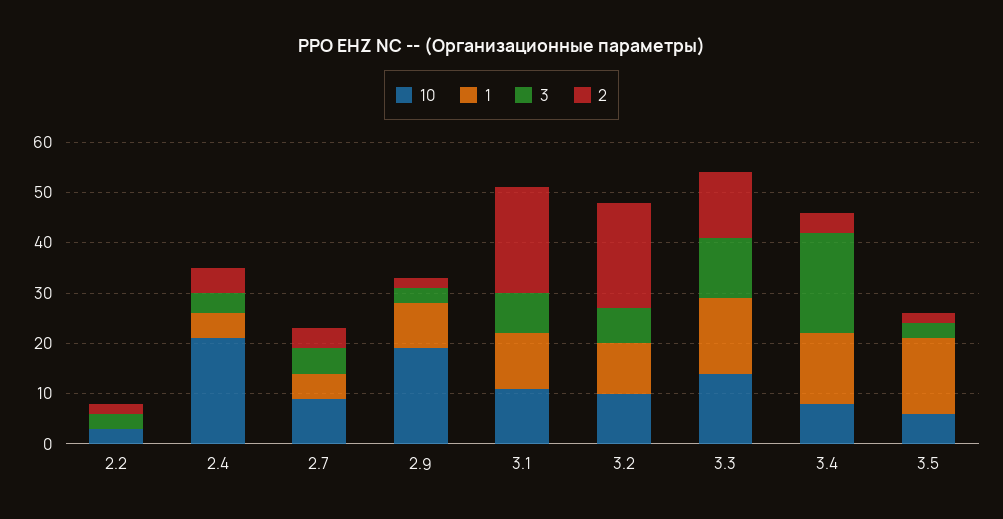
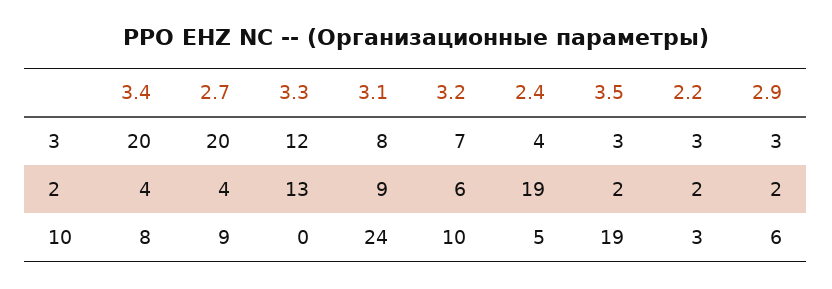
1, 2.2: 0 -> none
10, 2.4: 20 -> 5
1, 2.4: 5 -> none
2, 2.4: 5 -> 19
1, 2.7: 5 -> none
3, 2.7: 5 -> 20
10, 2.9: 20 -> 6
1, 2.9: 10 -> none
10, 3.1: 10 -> 24
1, 3.1: 10 -> none
2, 3.1: 20 -> 9
1, 3.2: 10 -> none
2, 3.2: 20 -> 6
10, 3.3: 15 -> 0
1, 3.3: 15 -> none
1, 3.4: 15 -> none
10, 3.5: 5 -> 19
1, 3.5: 15 -> none

